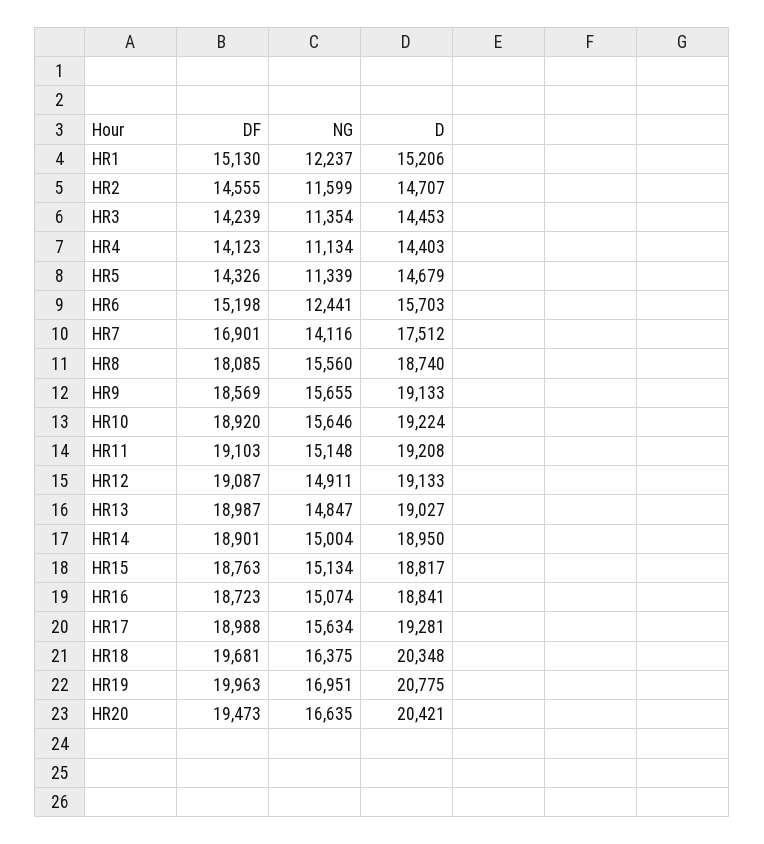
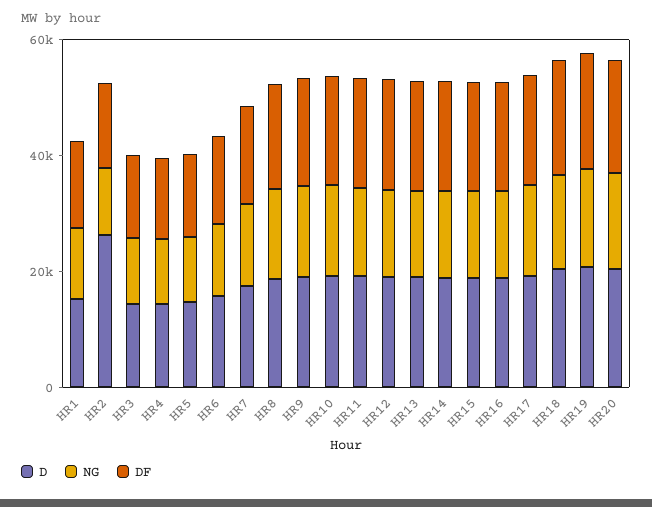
D, HR2: 14707 -> 25000

